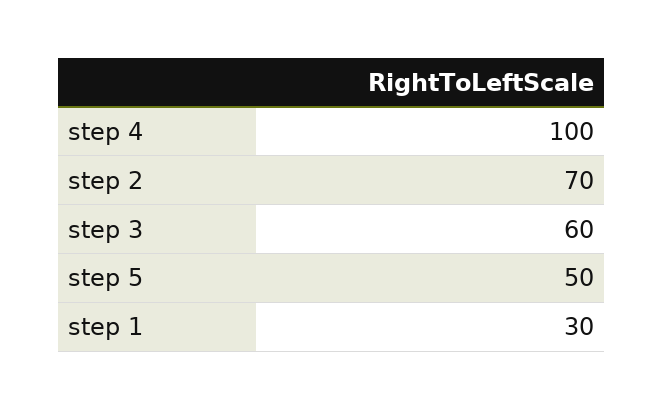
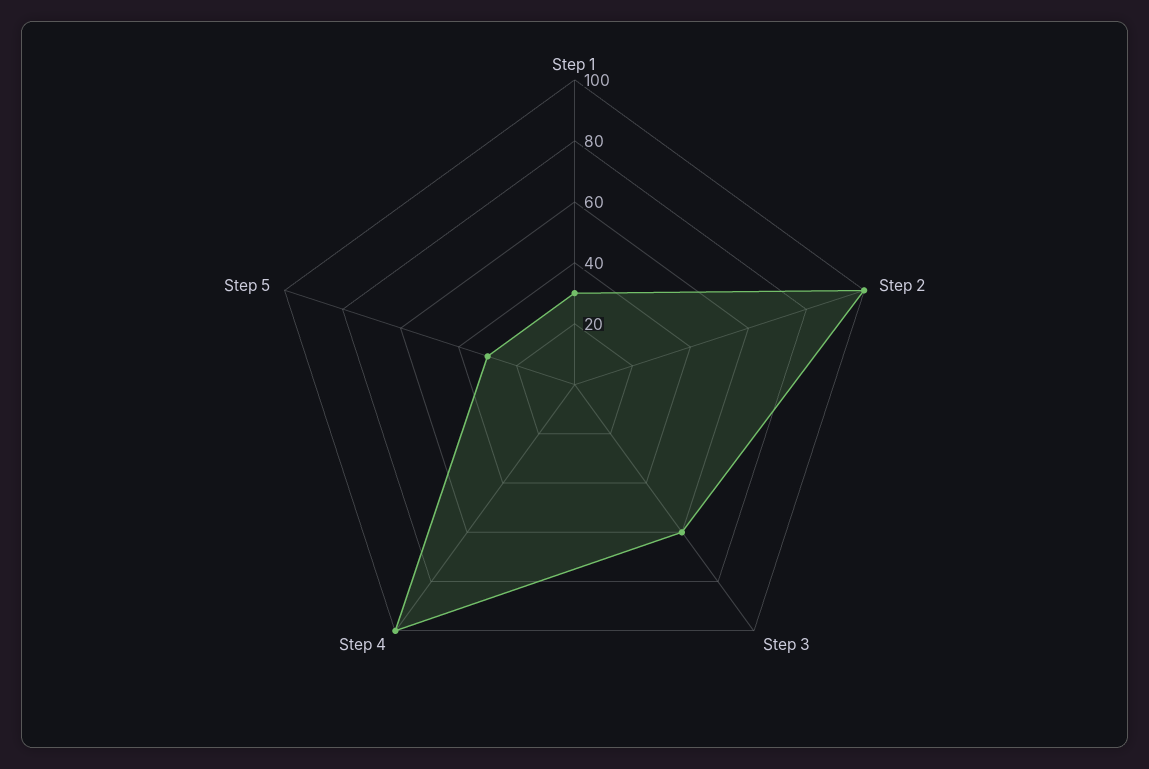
step 2: 70 -> 100
step 5: 50 -> 30

